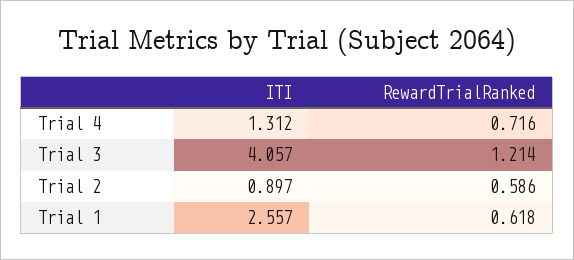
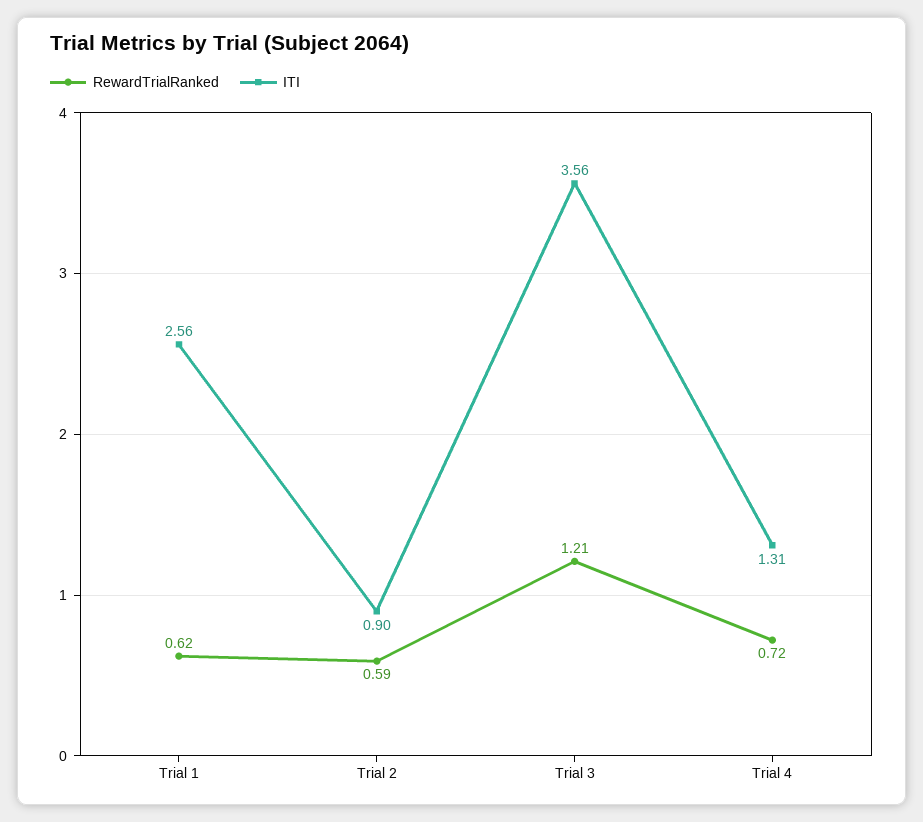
ITI, Trial 3: 4.057 -> 3.56

